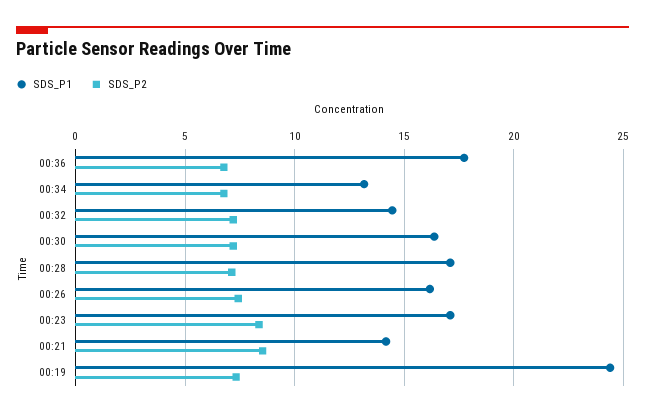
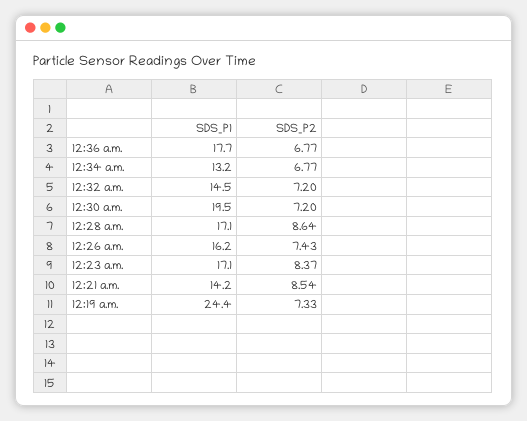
SDS_P1, 00:30: 16.5 -> 19.5
SDS_P2, 00:28: 7 -> 8.64

